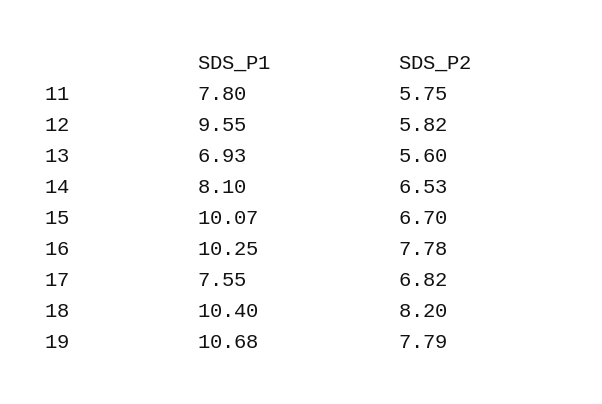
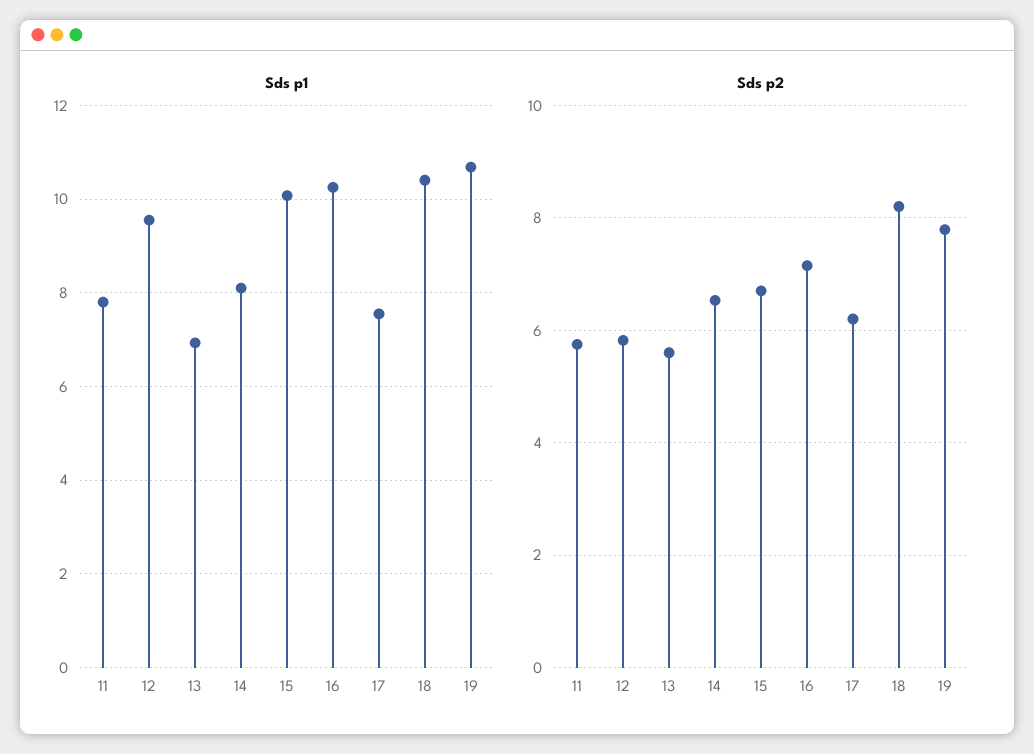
SDS_P2, 16: 7.78 -> 7.2
SDS_P2, 17: 6.82 -> 6.2

